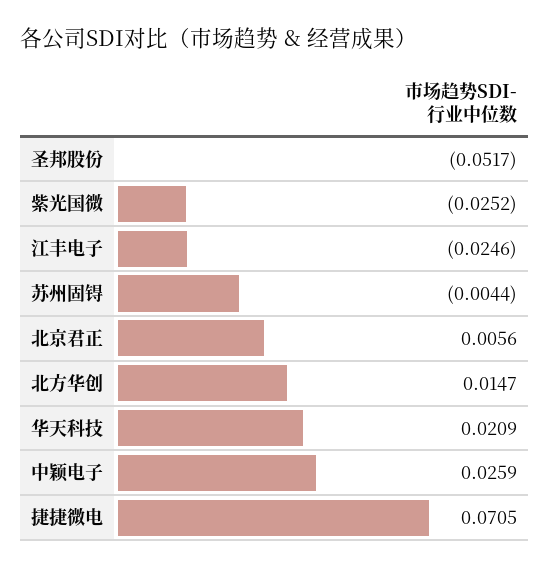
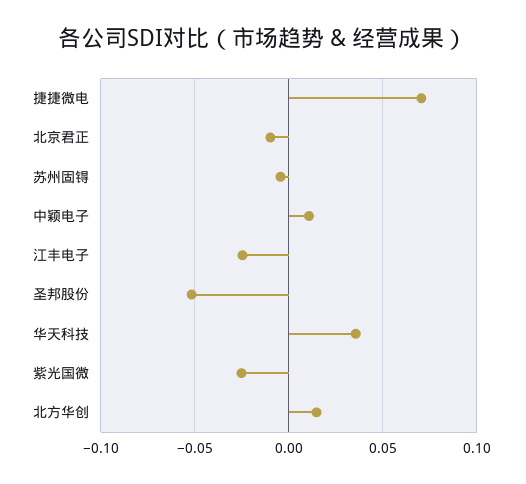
北京君正: 0.0056 -> -0.01
华天科技: 0.0209 -> 0.035
中颖电子: 0.0259 -> 0.01

